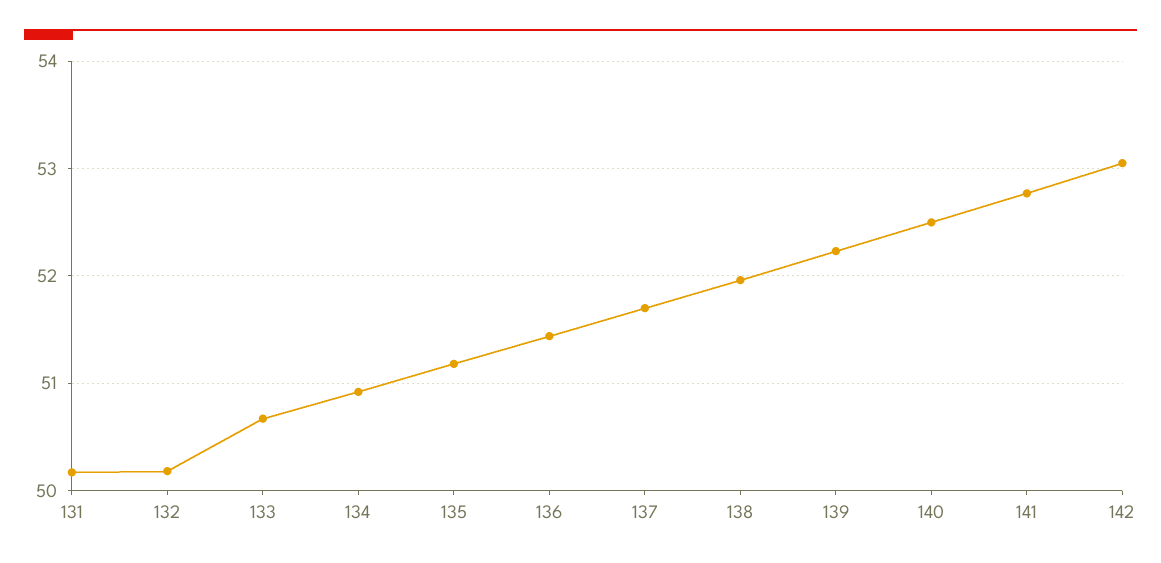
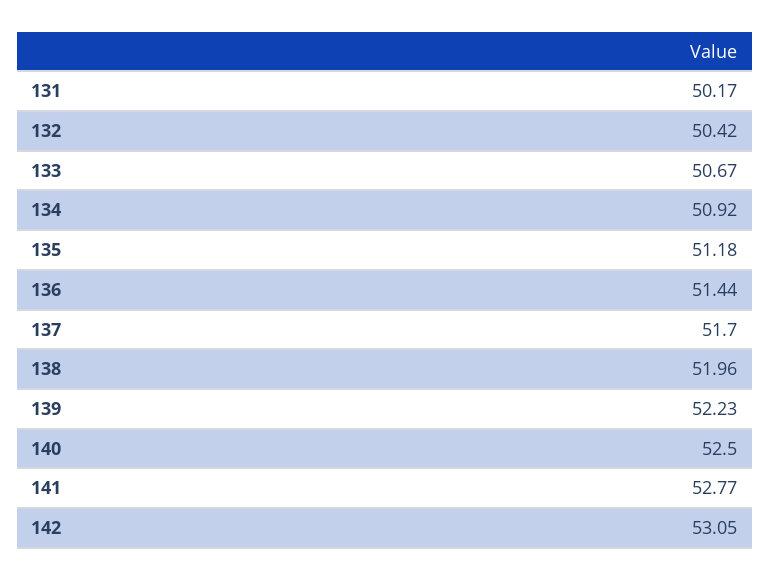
132: 50.2 -> 50.42

